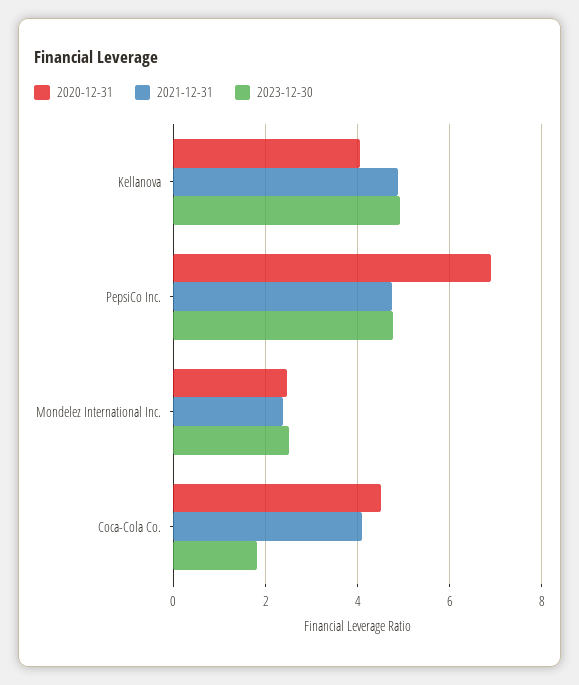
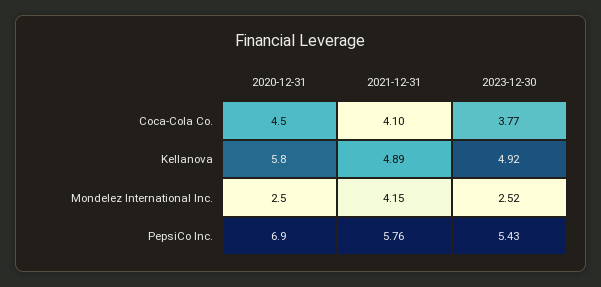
2020-12-31, Kellanova: 4 -> 5.8
2021-12-31, PepsiCo Inc.: 4.8 -> 5.76
2023-12-30, PepsiCo Inc.: 4.8 -> 5.43
2021-12-31, Mondelez International Inc.: 2.4 -> 4.15
2023-12-30, Coca-Cola Co.: 1.8 -> 3.77

